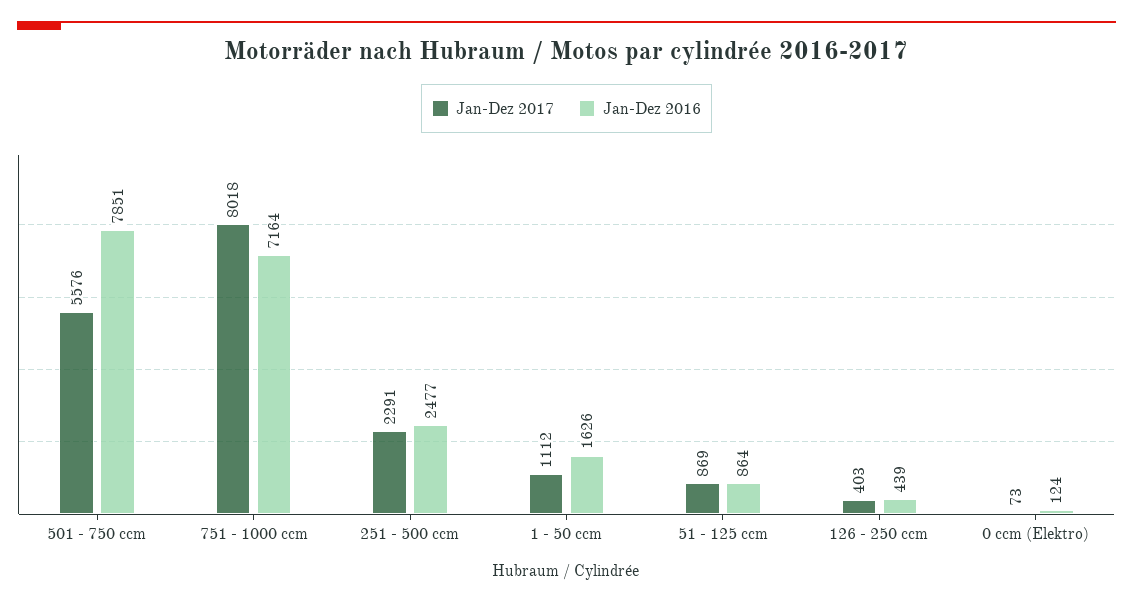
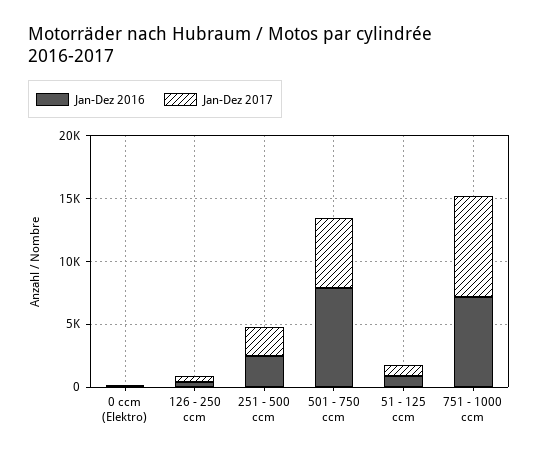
Jan-Dez 2017, 1 - 50 ccm: 1112 -> none
Jan-Dez 2016, 1 - 50 ccm: 1626 -> none

